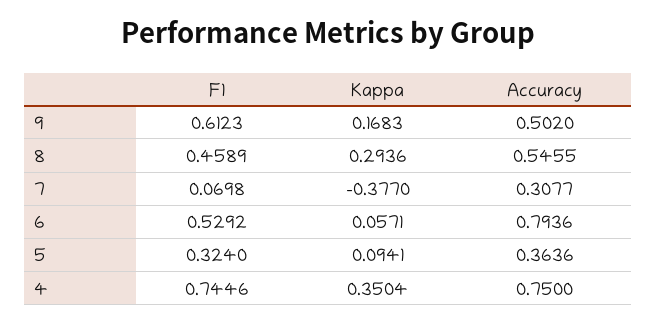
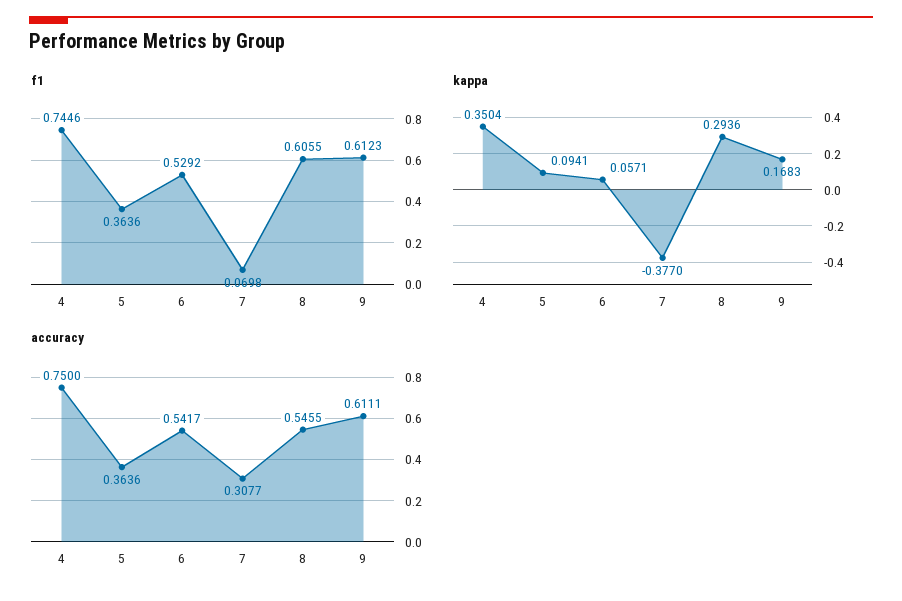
Accuracy, 9: 0.502 -> 0.6111
F1, 8: 0.4589 -> 0.6055
Accuracy, 6: 0.7936 -> 0.5417
F1, 5: 0.324 -> 0.3636

